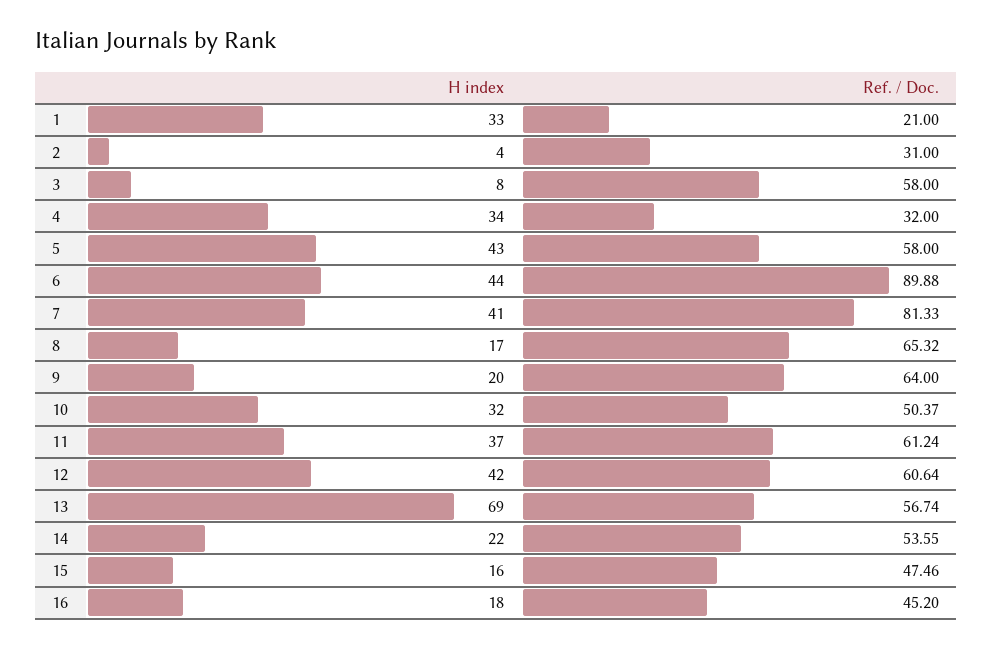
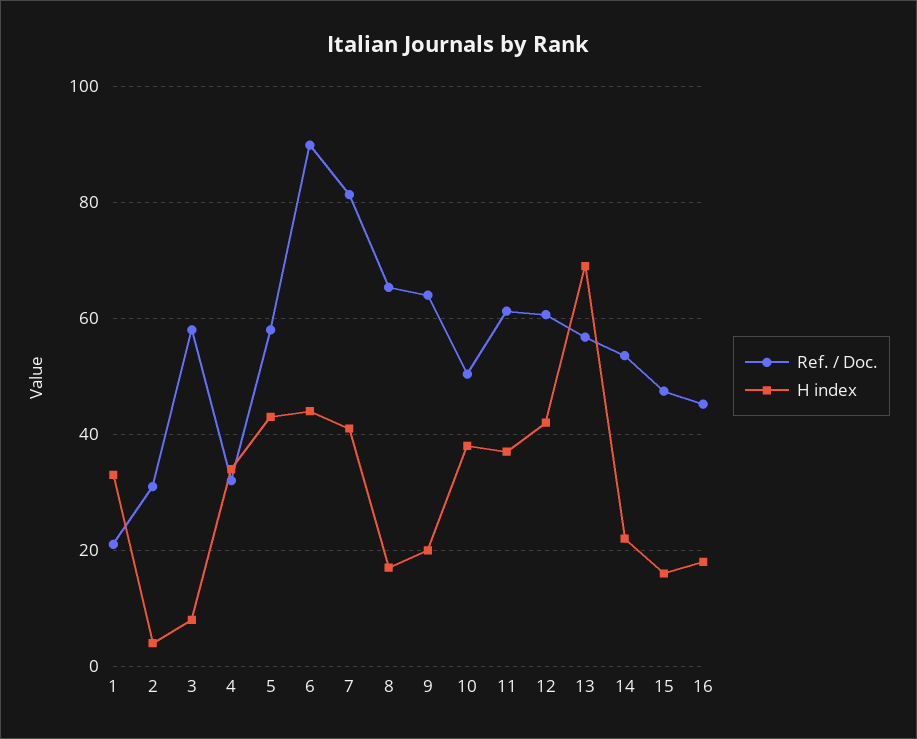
H index, 10: 32 -> 38

